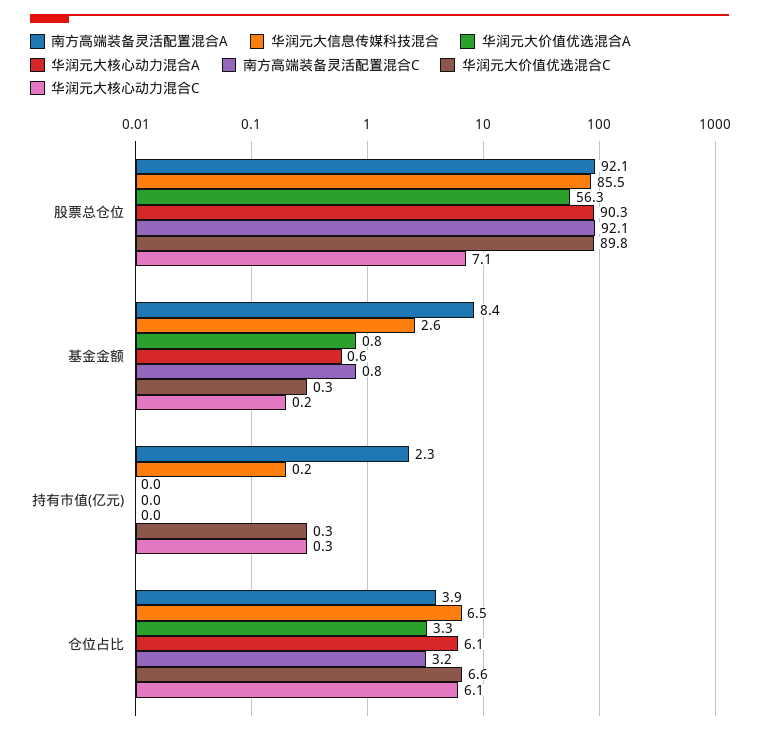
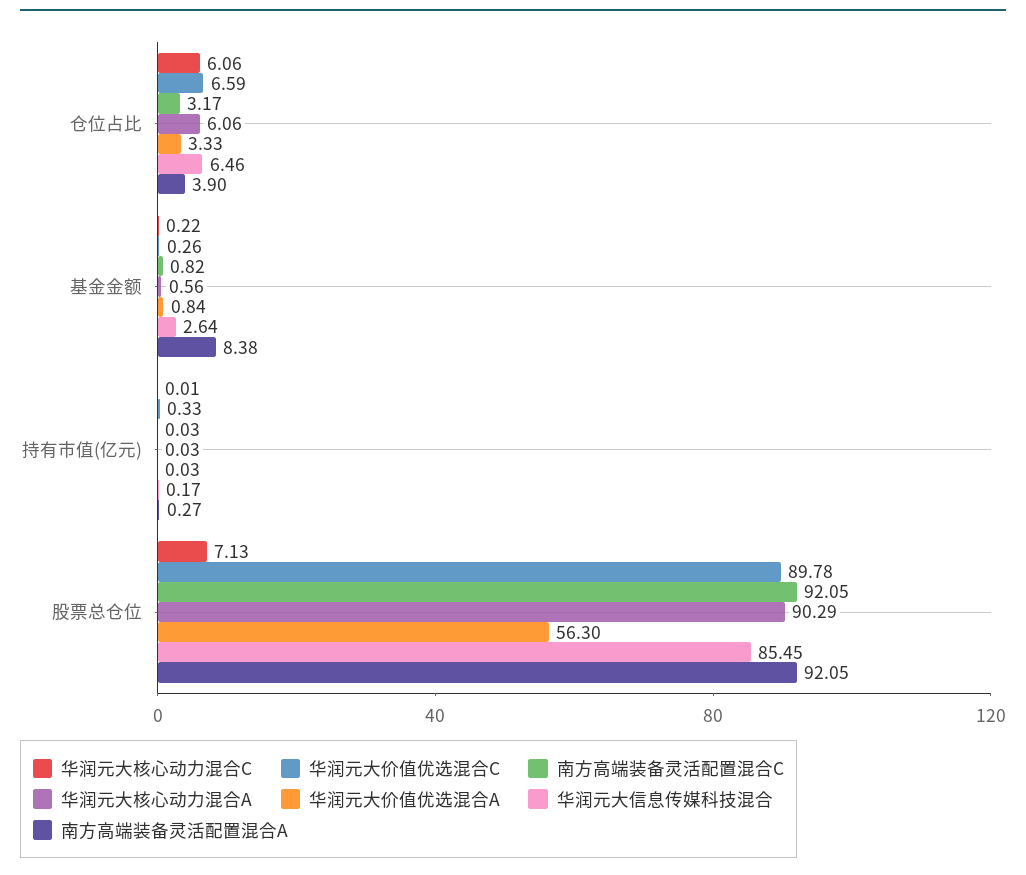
南方高端装备灵活配置混合A, 持有市值(亿元): 2.3 -> 0.27
华润元大核心动力混合C, 持有市值(亿元): 0.3 -> 0.01

